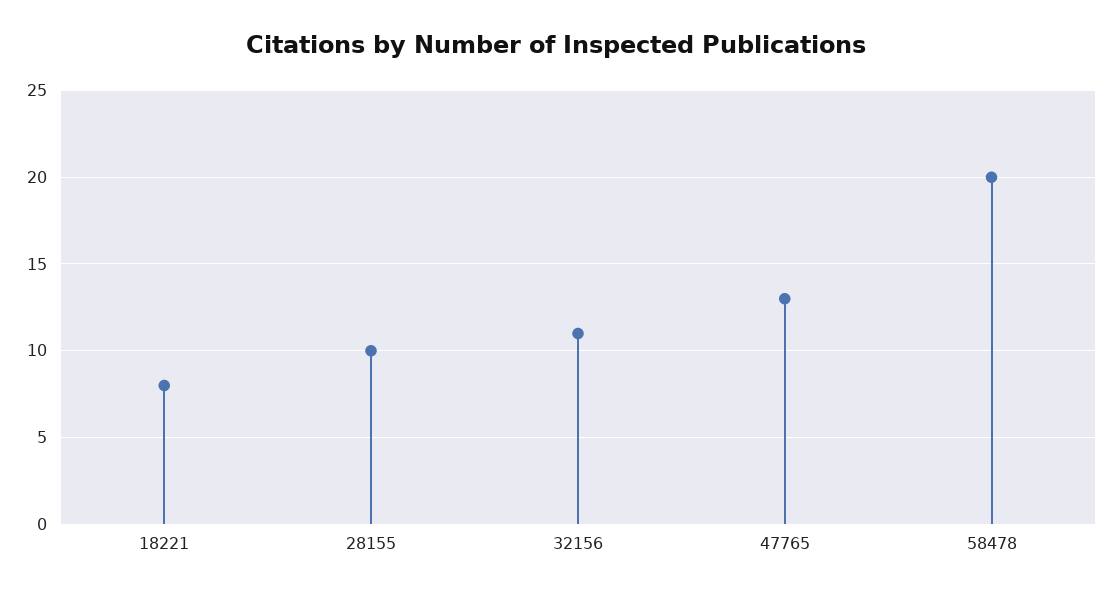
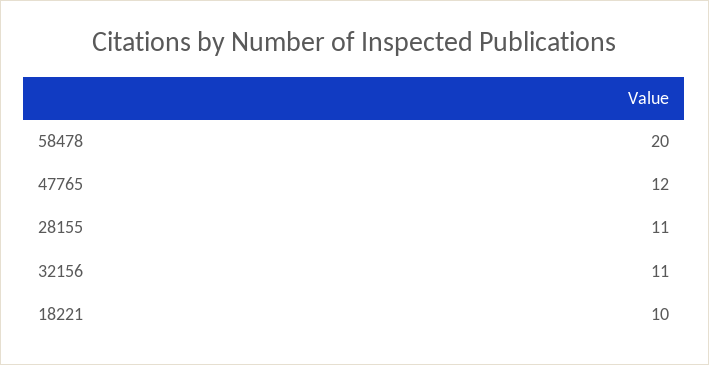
18221: 8 -> 10
28155: 10 -> 11
47765: 13 -> 12

